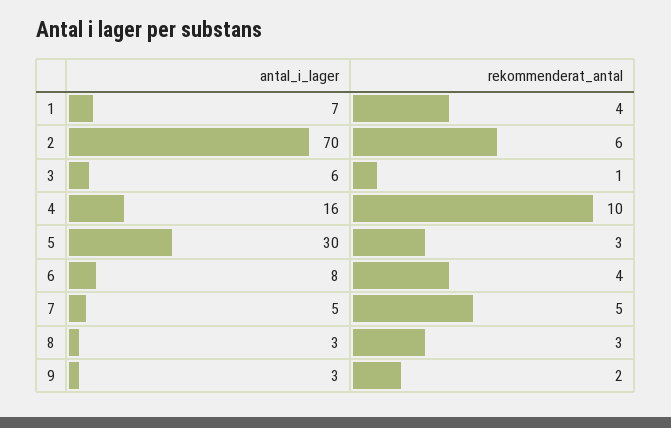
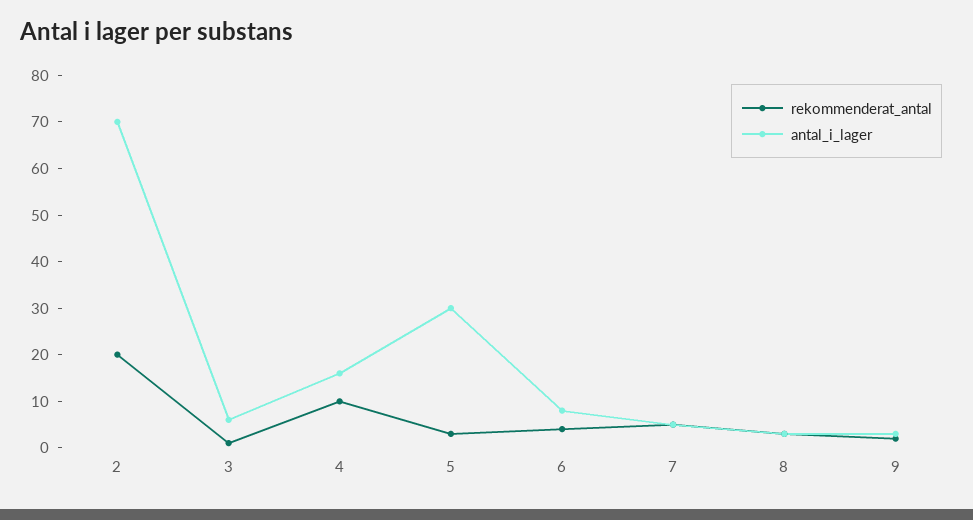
antal_i_lager, 1: 7 -> none
rekommenderat_antal, 1: 4 -> none
rekommenderat_antal, 2: 6 -> 20

